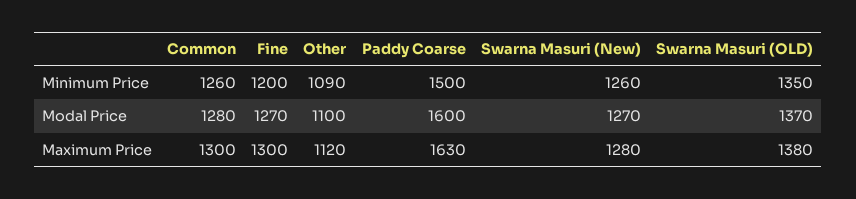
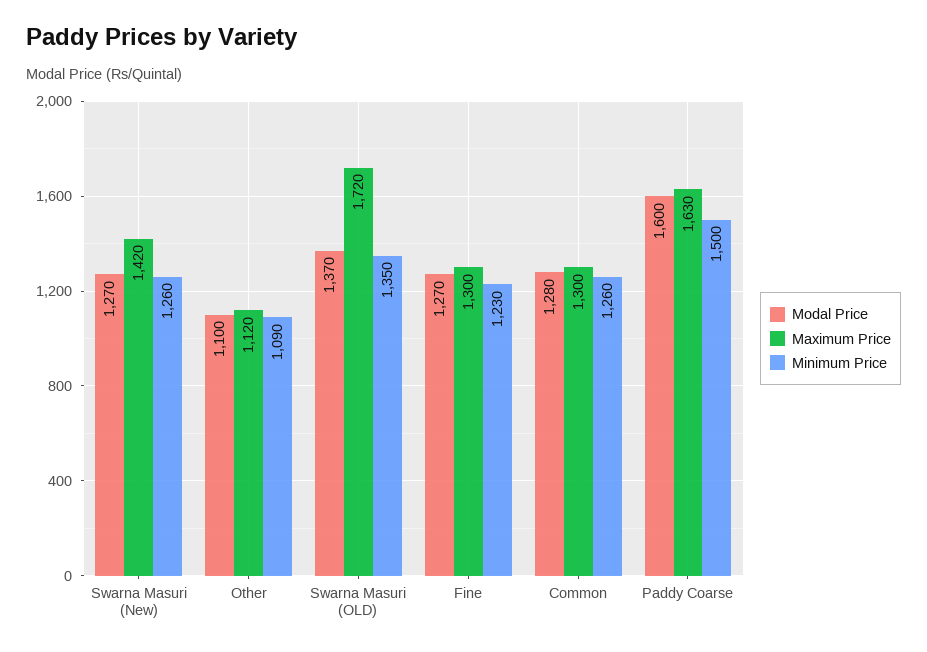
Minimum Price, Fine: 1200 -> 1230
Maximum Price, Swarna Masuri (New): 1280 -> 1420
Maximum Price, Swarna Masuri (OLD): 1380 -> 1720

